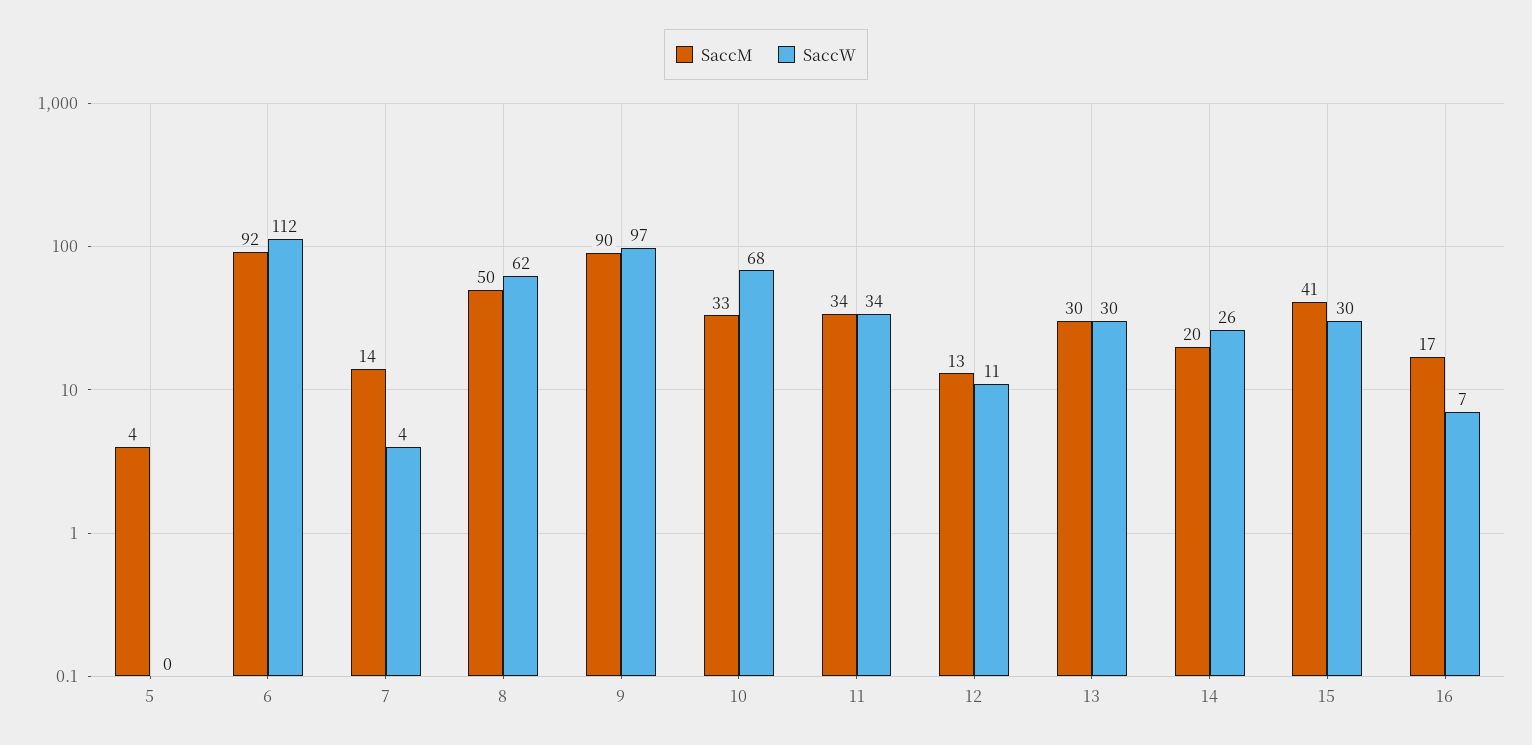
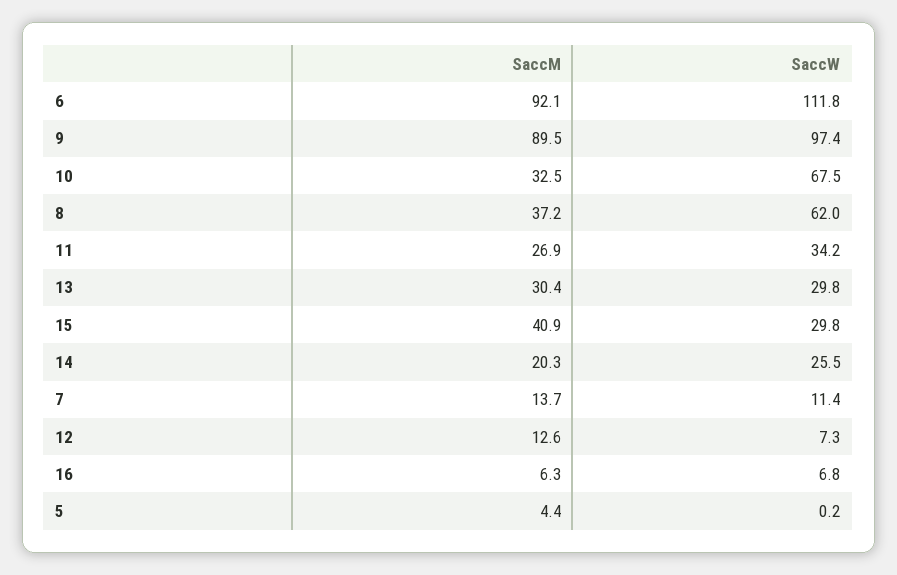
SaccW, 7: 4 -> 11.4
SaccM, 8: 50 -> 37.2
SaccM, 11: 34 -> 26.9
SaccW, 12: 11 -> 7.3
SaccM, 16: 17 -> 6.3

